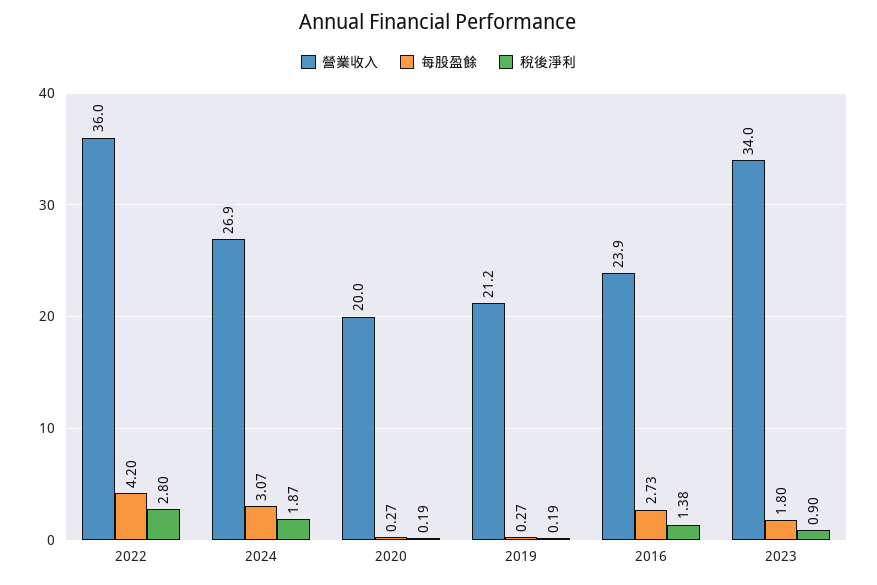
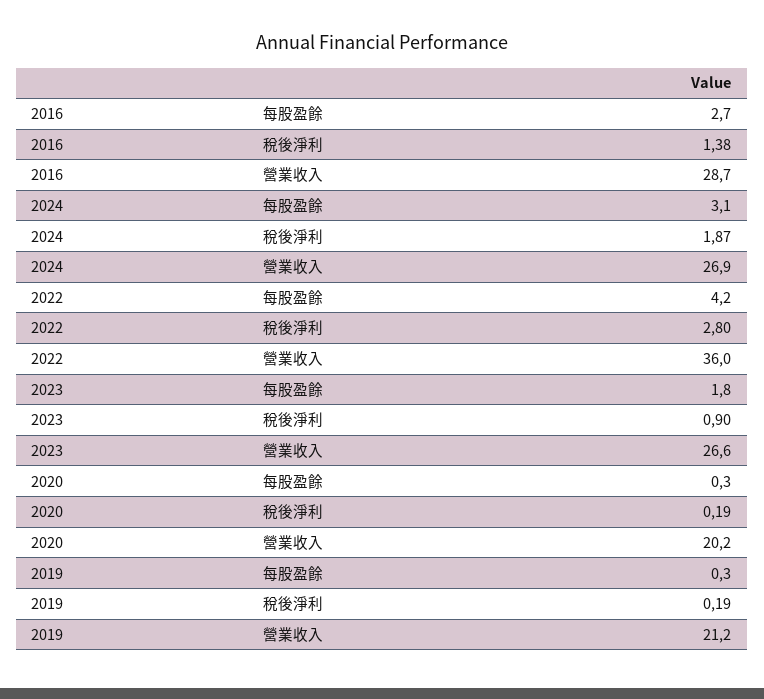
營業收入, 2020: 20 -> 20.2
營業收入, 2016: 23.9 -> 28.7
營業收入, 2023: 34 -> 26.6

